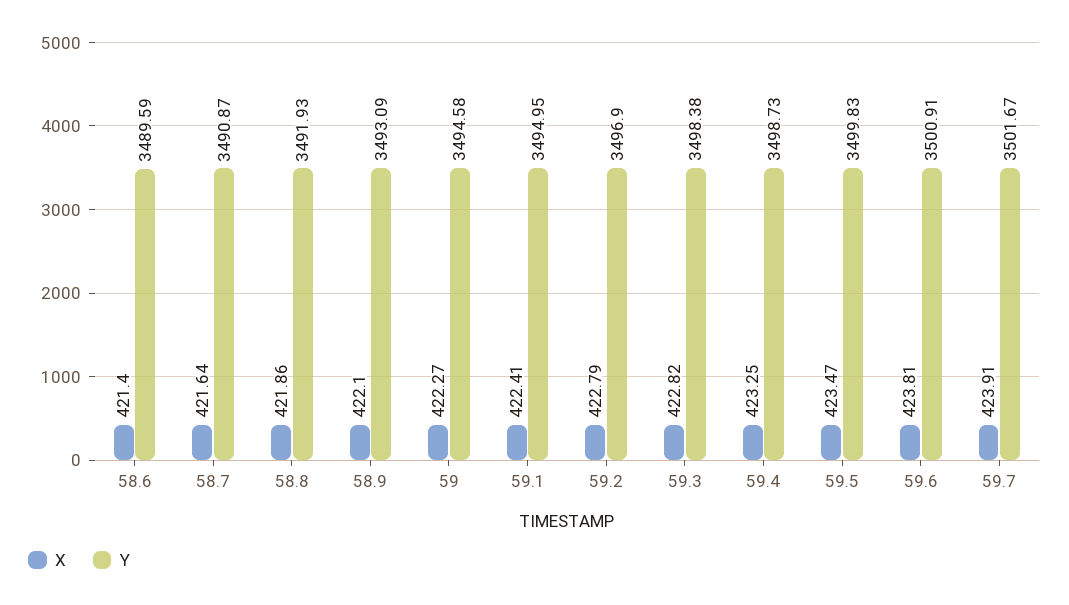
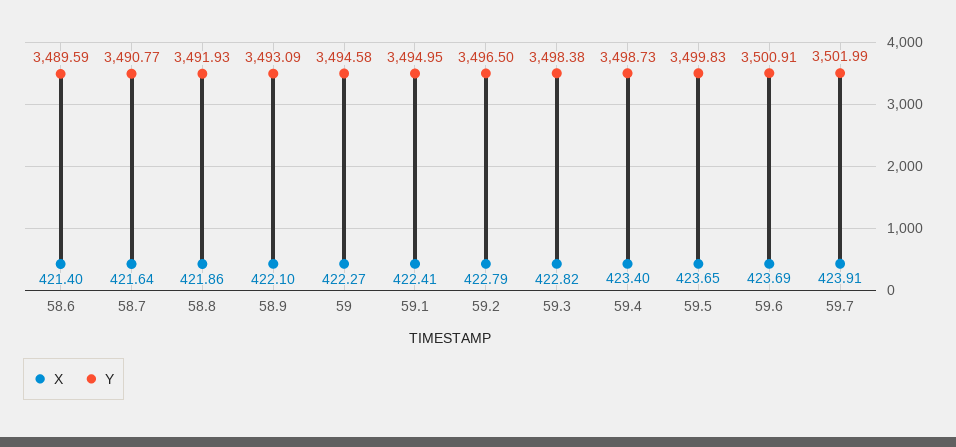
Y, 58.7: 3490.87 -> 3490.77
Y, 59.2: 3496.9 -> 3496.5
X, 59.4: 423.25 -> 423.4
X, 59.5: 423.47 -> 423.65
X, 59.6: 423.81 -> 423.69
Y, 59.7: 3501.67 -> 3501.99

